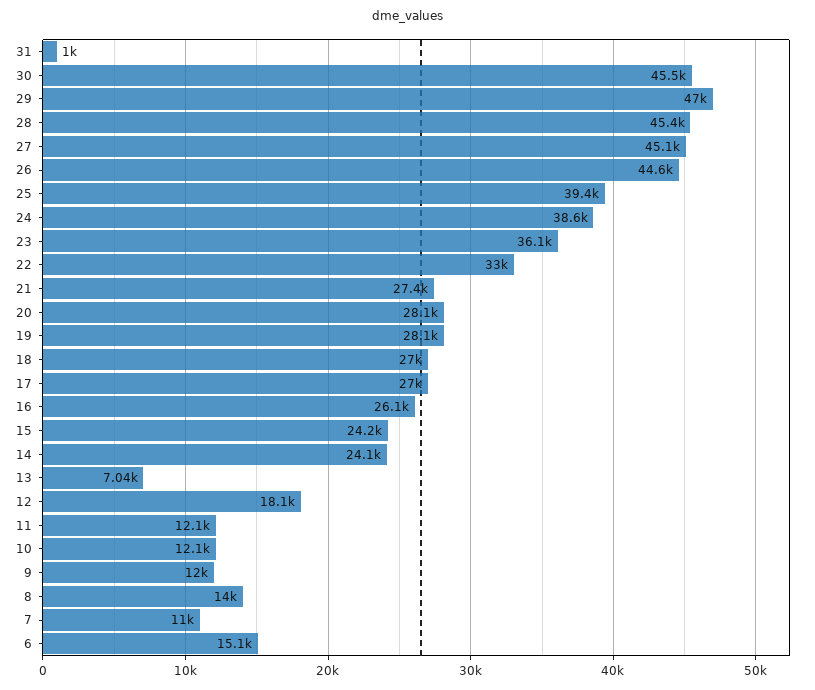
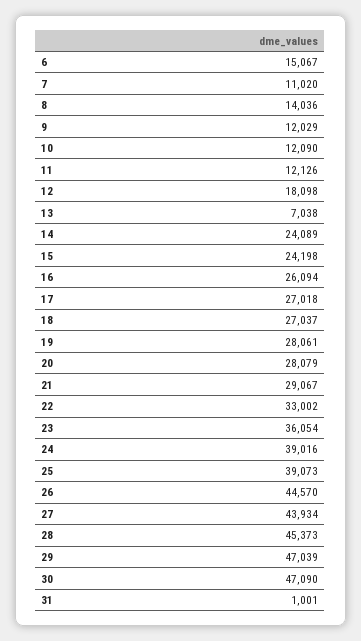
30: 45500 -> 47090
27: 45100 -> 43934
25: 39400 -> 39073
24: 38600 -> 39016
21: 27400 -> 29067

